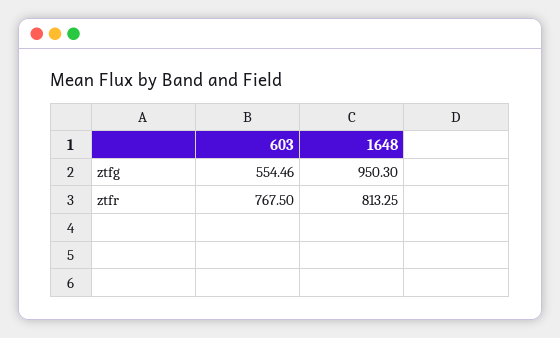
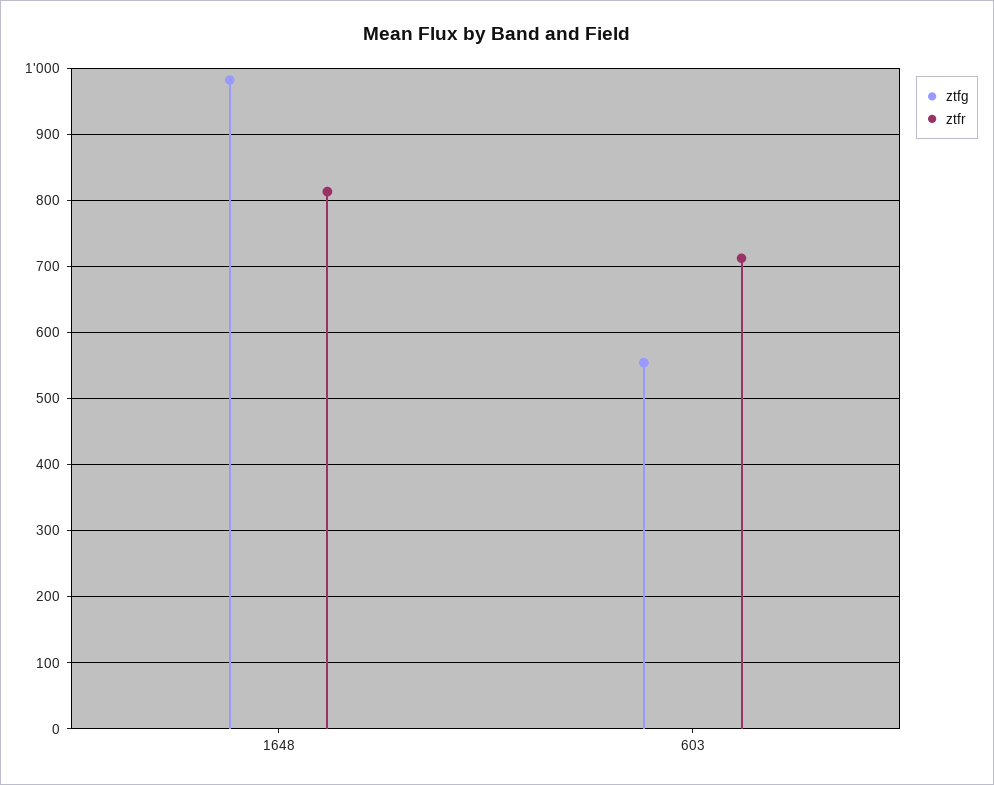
ztfg, 1648: 950.3 -> 980
ztfr, 603: 767.5 -> 710

